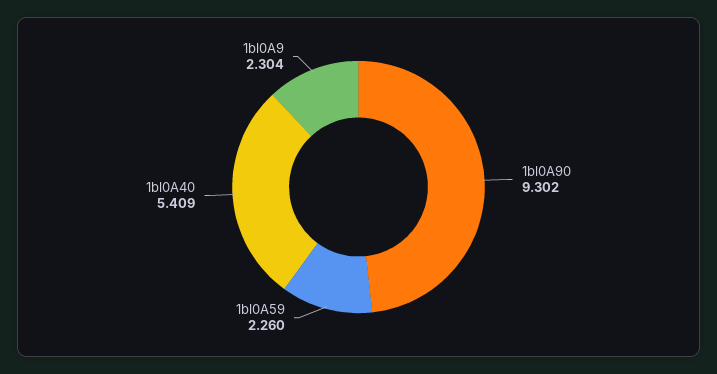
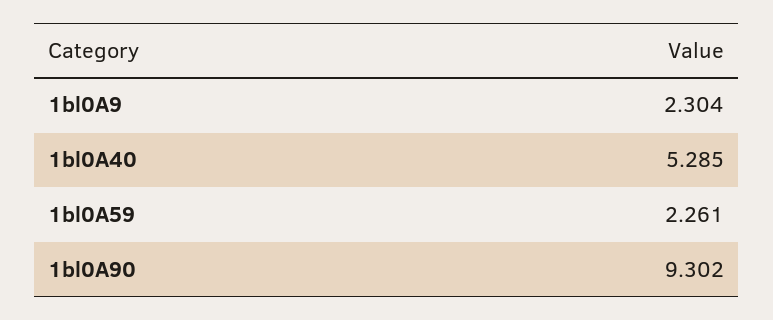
1bl0A59: 2.26 -> 2.261
1bl0A40: 5.409 -> 5.285

